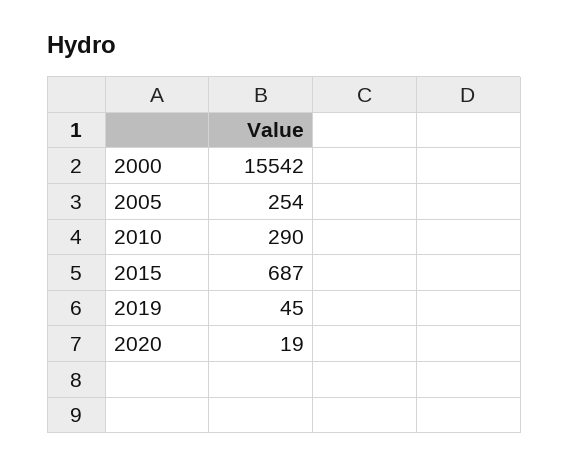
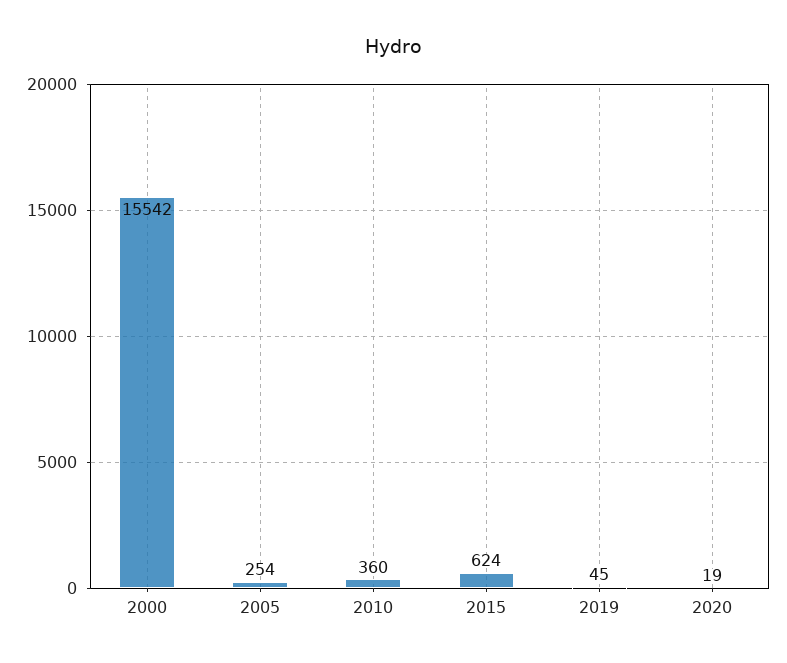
2010: 290 -> 360
2015: 687 -> 624

